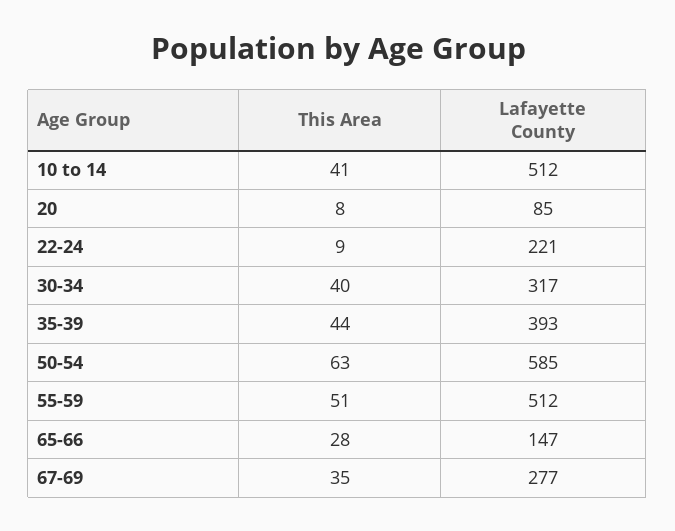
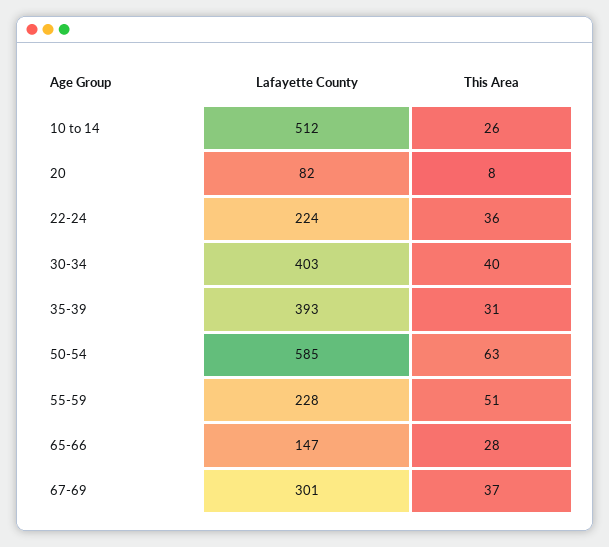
This Area, 10 to 14: 41 -> 26
Lafayette County, 20: 85 -> 82
This Area, 22-24: 9 -> 36
Lafayette County, 22-24: 221 -> 224
Lafayette County, 30-34: 317 -> 403
This Area, 35-39: 44 -> 31
Lafayette County, 55-59: 512 -> 228
This Area, 67-69: 35 -> 37
Lafayette County, 67-69: 277 -> 301

